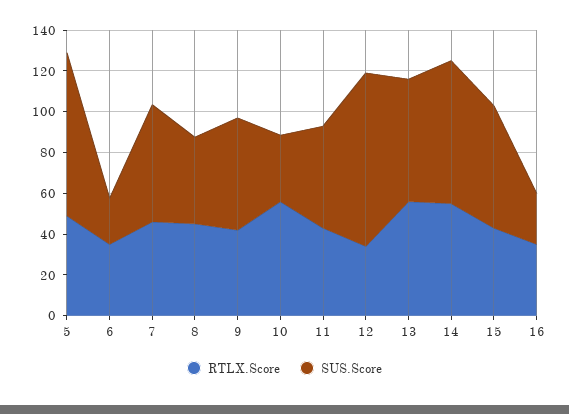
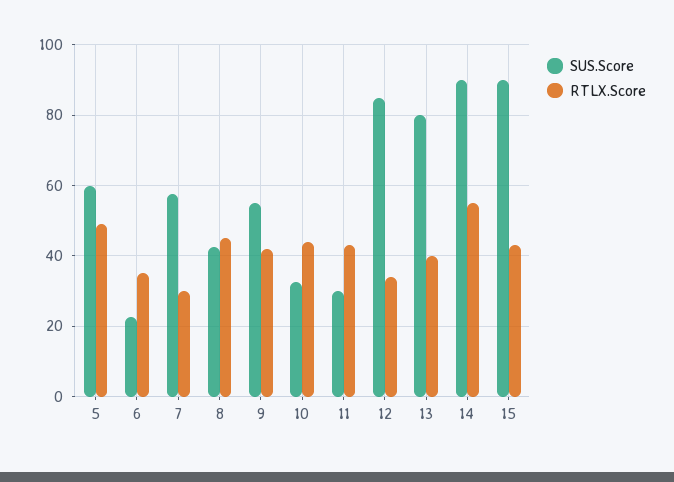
SUS.Score, 5: 80 -> 60
RTLX.Score, 7: 45 -> 30
RTLX.Score, 10: 55 -> 44
SUS.Score, 11: 50 -> 30
RTLX.Score, 13: 55 -> 40
SUS.Score, 13: 60 -> 80
SUS.Score, 14: 70 -> 90
SUS.Score, 15: 60 -> 90
RTLX.Score, 16: 35 -> none
SUS.Score, 16: 25 -> none

